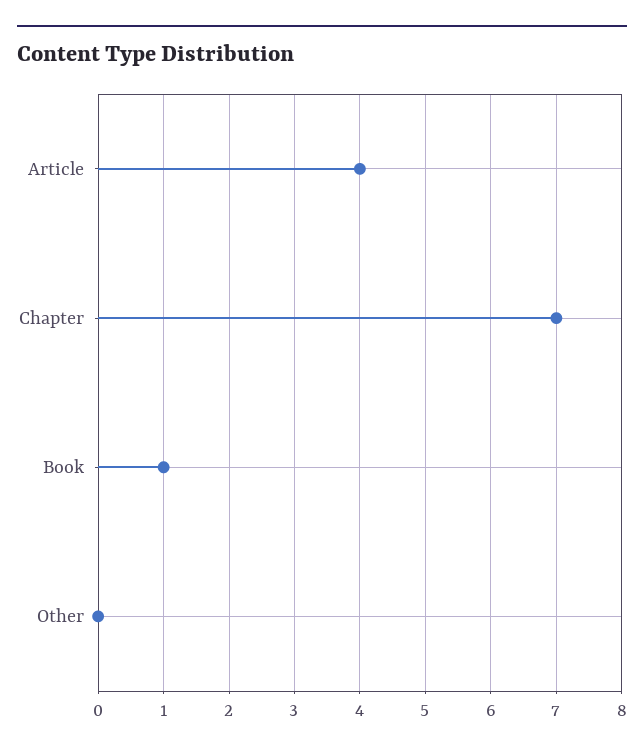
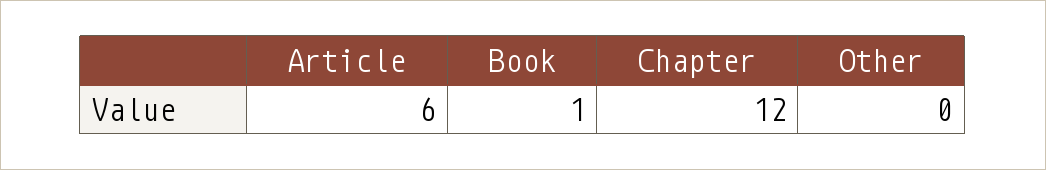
Article: 4 -> 6
Chapter: 7 -> 12

